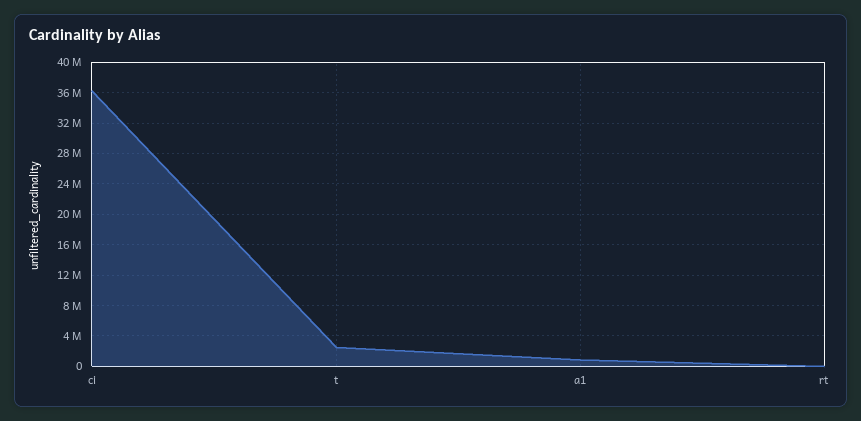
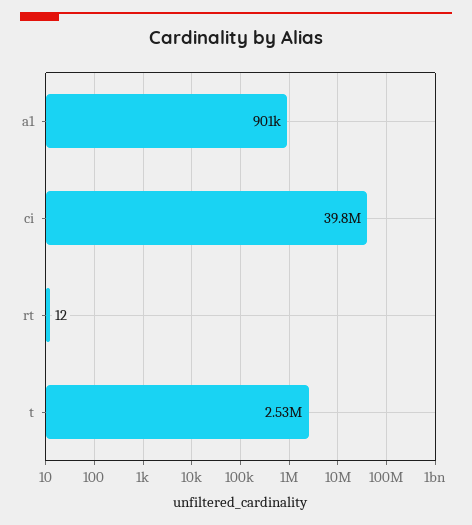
ci: 36000000 -> 39800000

